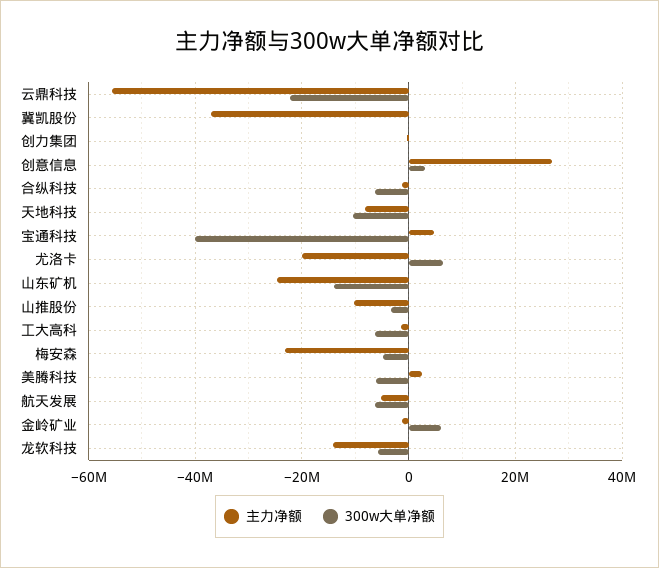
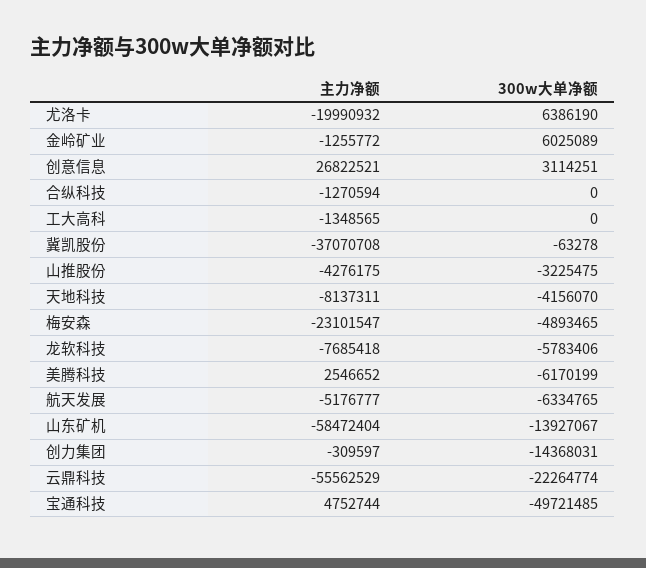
300w大单净额, 创力集团: 0 -> -14368031
300w大单净额, 合纵科技: -6000000 -> 0
300w大单净额, 天地科技: -10000000 -> -4156070
300w大单净额, 宝通科技: -40000000 -> -49721485
主力净额, 山东矿机: -24000000 -> -58472404
主力净额, 山推股份: -10000000 -> -4276175
300w大单净额, 工大高科: -6000000 -> 0
主力净额, 龙软科技: -14000000 -> -7685418

